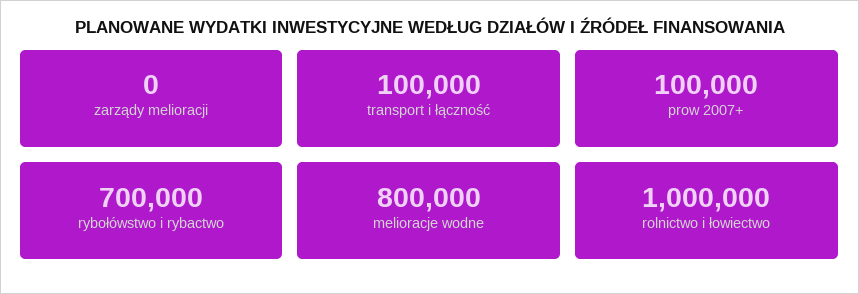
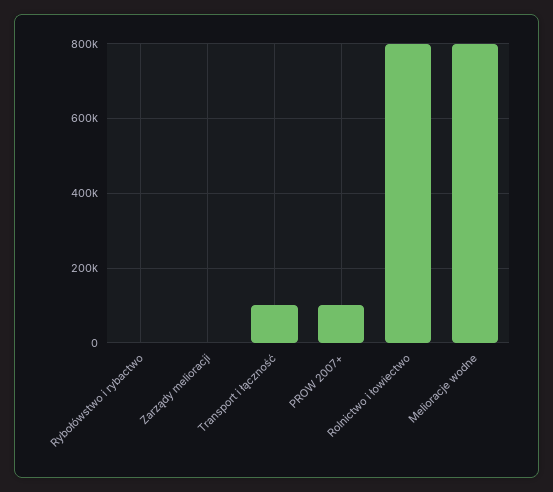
rybołówstwo i rybactwo: 700000 -> 0
rolnictwo i łowiectwo: 1000000 -> 800000

